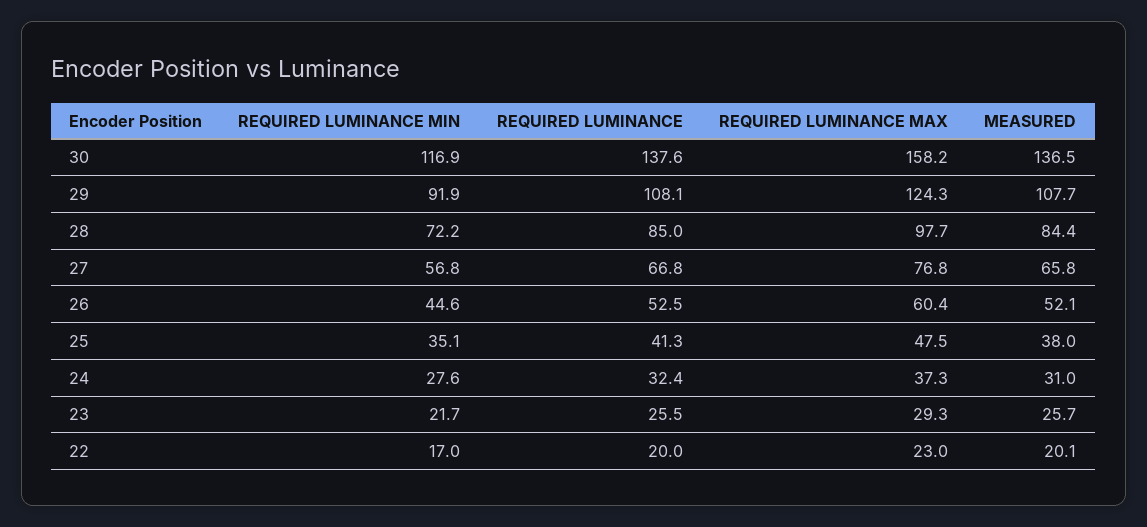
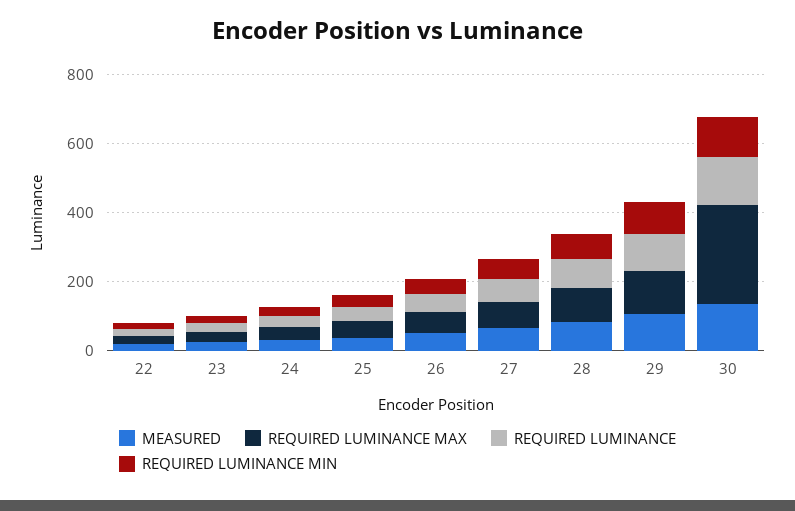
REQUIRED LUMINANCE MAX, 30: 158.2 -> 300

